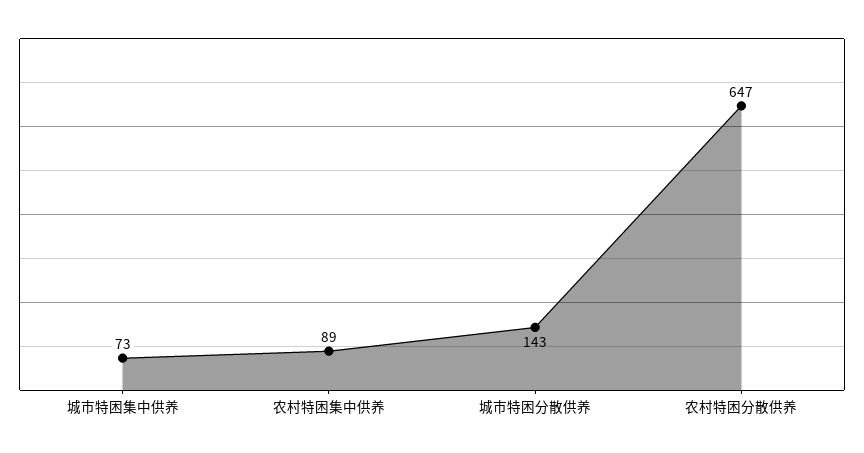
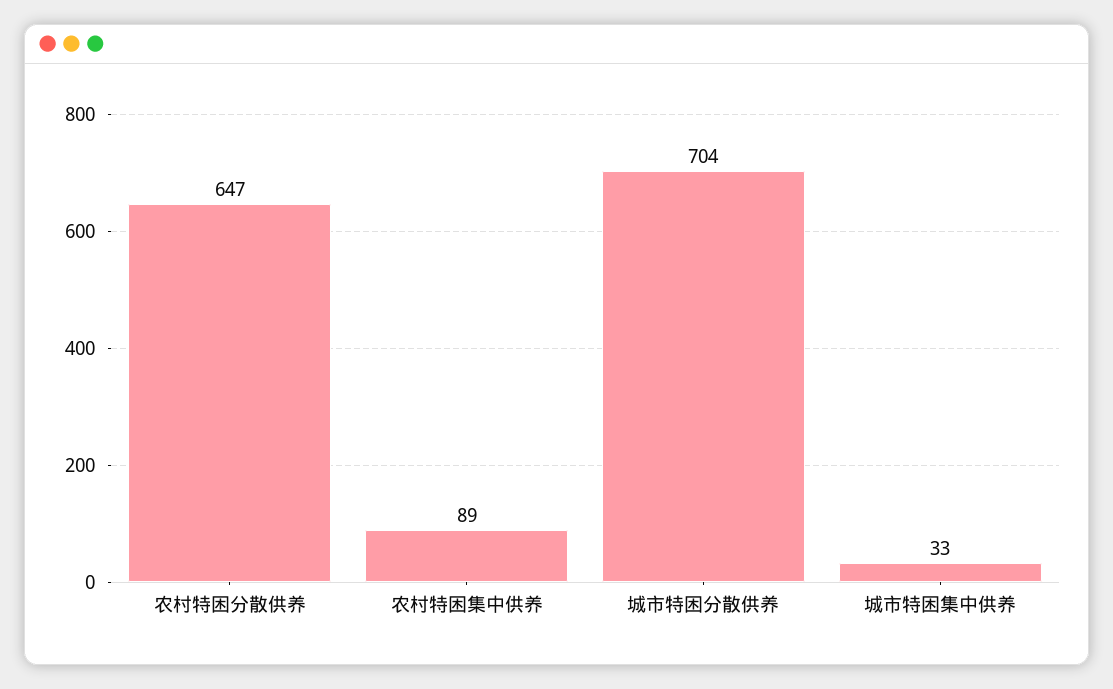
城市特困集中供养: 73 -> 33
城市特困分散供养: 143 -> 704

